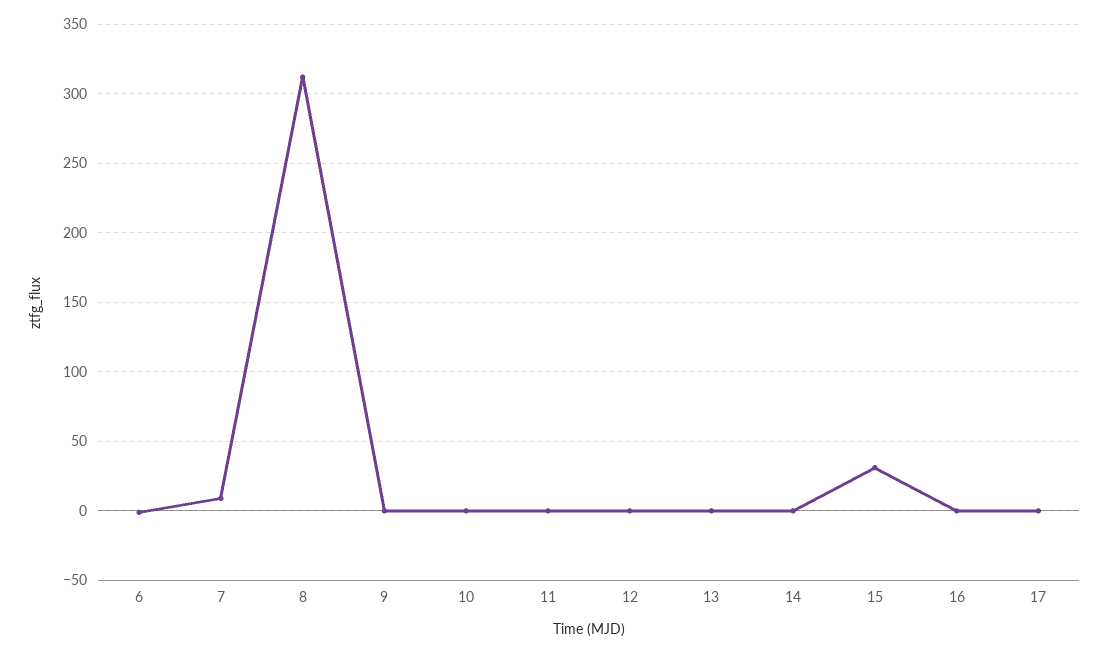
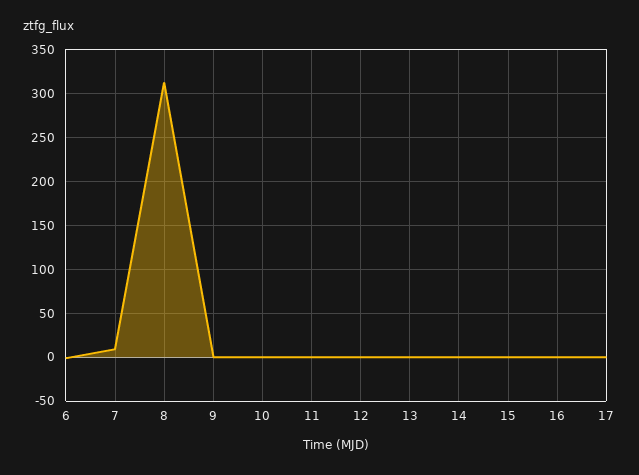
15: 30 -> 0

